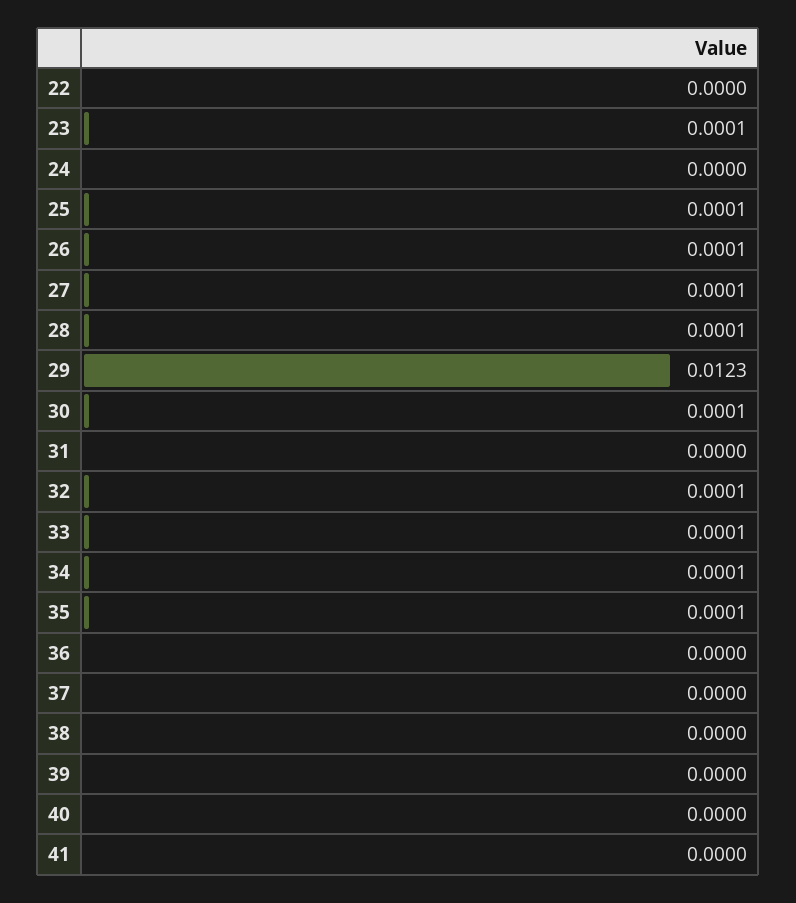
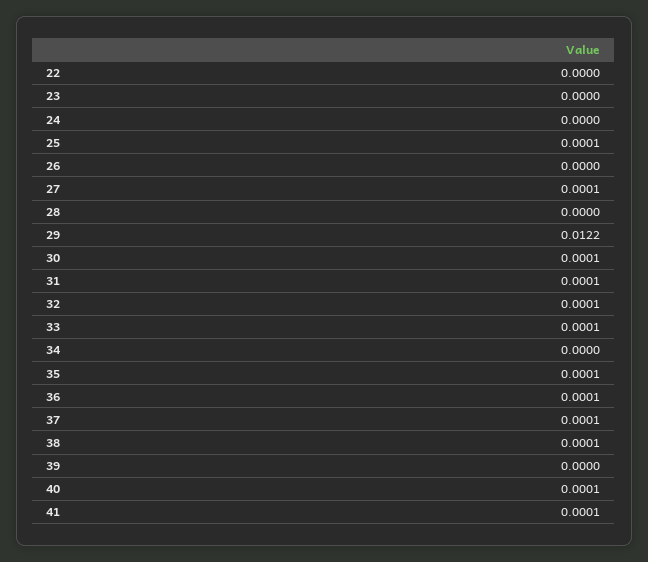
23: 0.0001 -> 0
26: 0.0001 -> 0
28: 0.0001 -> 0
29: 0.0123 -> 0.0122
31: 0 -> 0.0001
34: 0.0001 -> 0
36: 0 -> 0.0001
37: 0 -> 0.0001
38: 0 -> 0.0001
40: 0 -> 0.0001
41: 0 -> 0.0001

